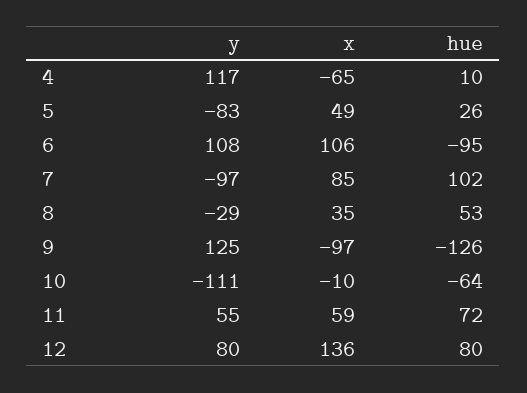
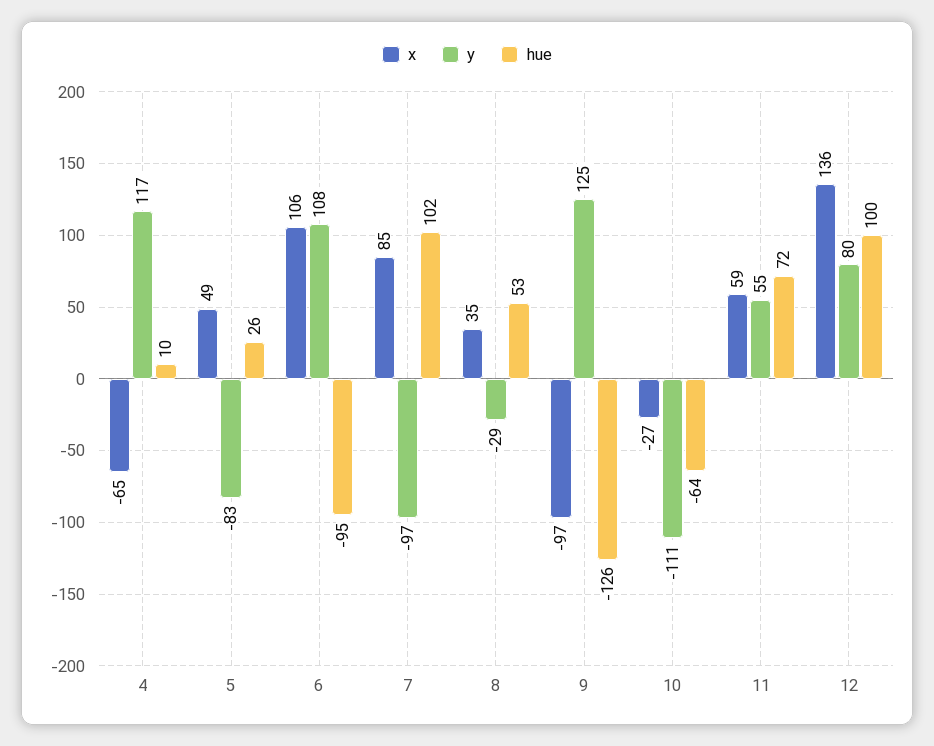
x, 10: -10 -> -27
hue, 12: 80 -> 100

